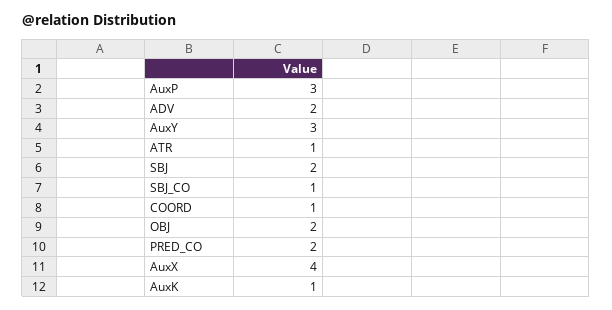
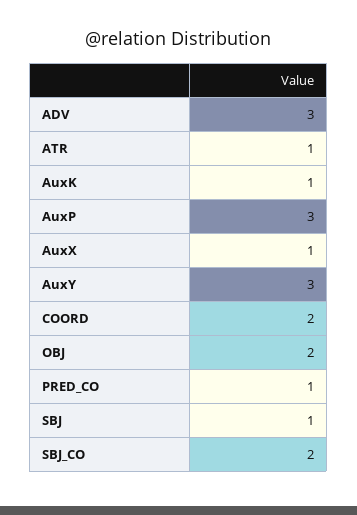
ADV: 2 -> 3
SBJ: 2 -> 1
SBJ_CO: 1 -> 2
COORD: 1 -> 2
PRED_CO: 2 -> 1
AuxX: 4 -> 1

